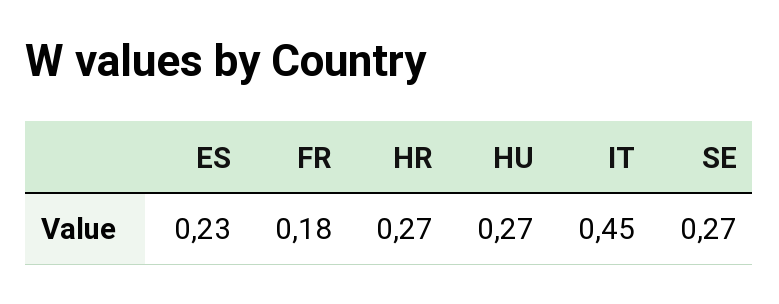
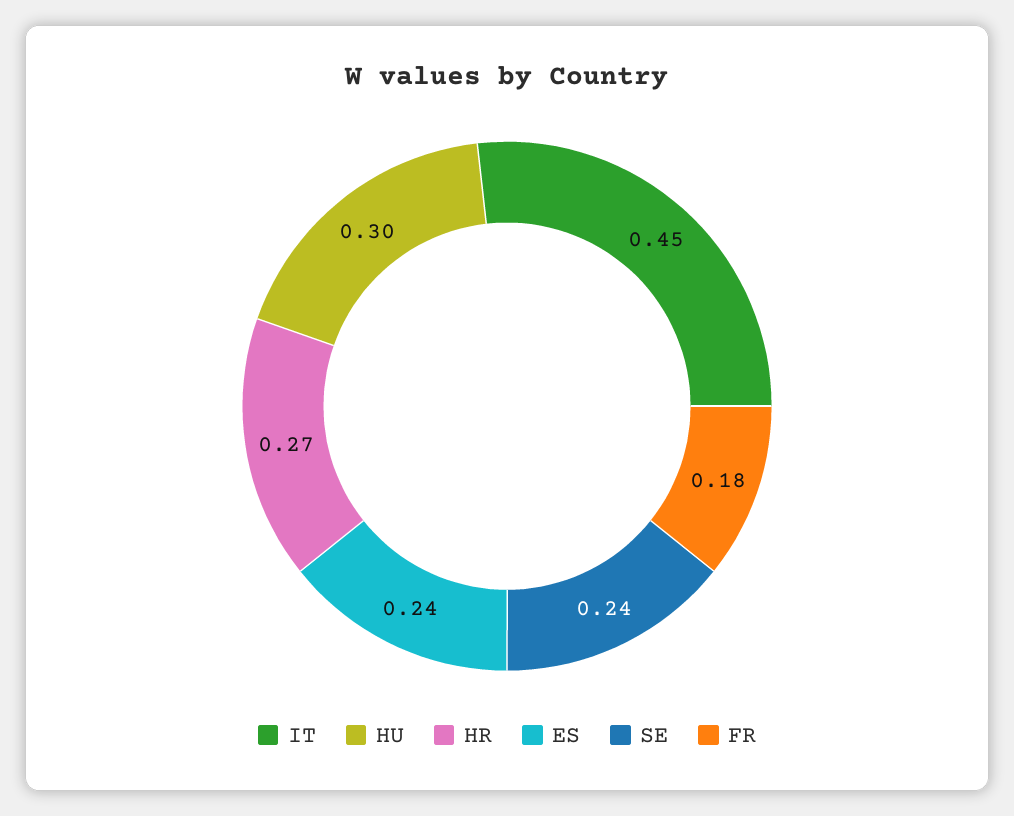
ES: 0.23 -> 0.24
HU: 0.27 -> 0.3
SE: 0.27 -> 0.24

